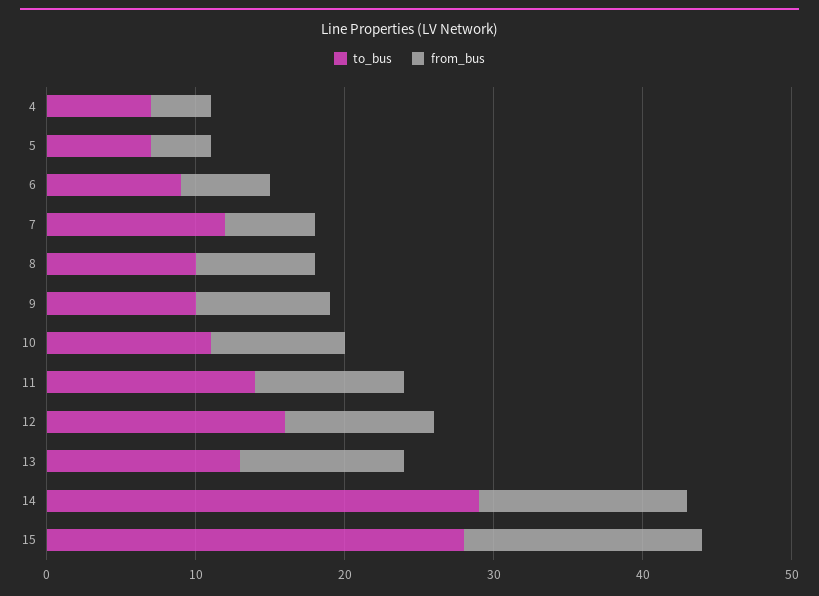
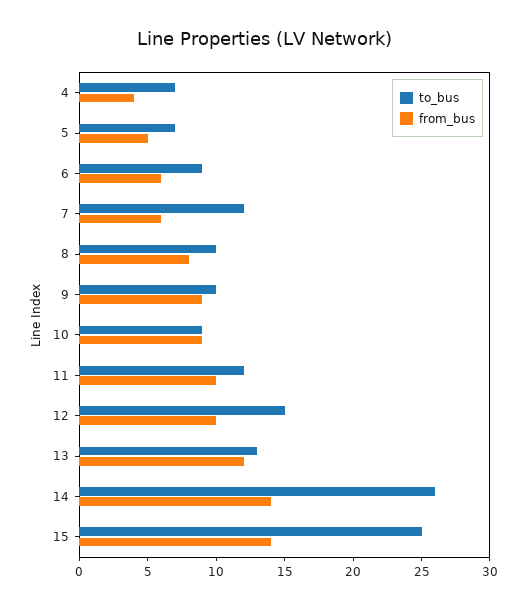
from_bus, 5: 4 -> 5
to_bus, 10: 11 -> 9
to_bus, 11: 14 -> 12
to_bus, 12: 16 -> 15
from_bus, 13: 11 -> 12
to_bus, 14: 29 -> 26
to_bus, 15: 28 -> 25
from_bus, 15: 16 -> 14

